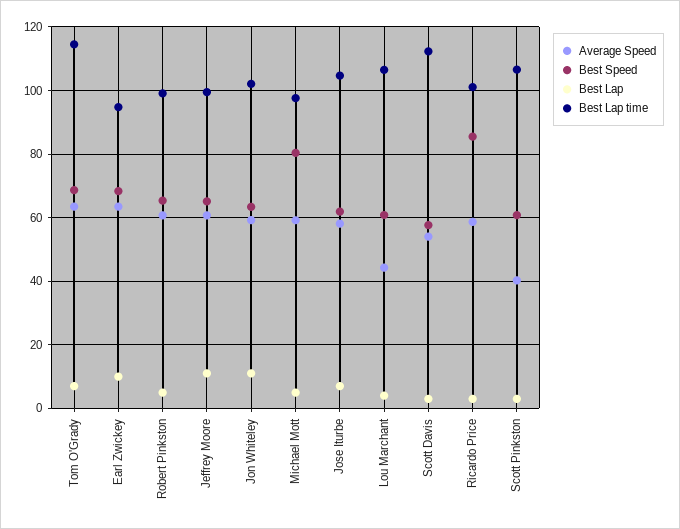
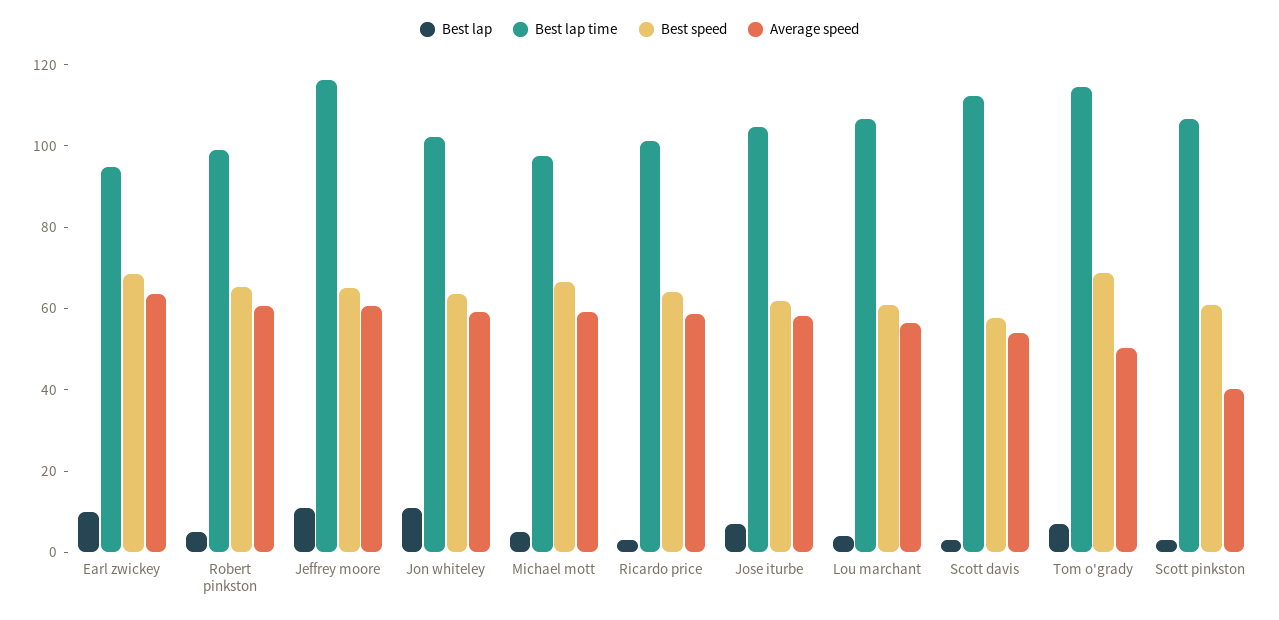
Average Speed, Tom O'Grady: 64 -> 50
Best Lap time, Jeffrey Moore: 100 -> 115
Best Speed, Michael Mott: 80 -> 65
Average Speed, Lou Marchant: 44 -> 55
Best Speed, Ricardo Price: 86 -> 65

